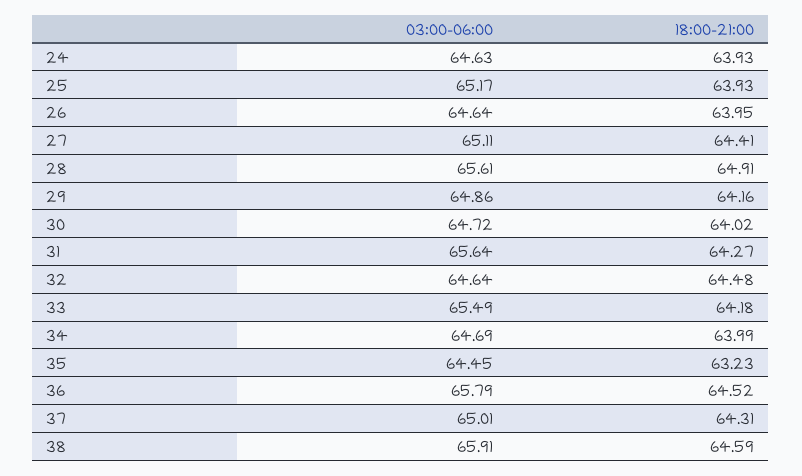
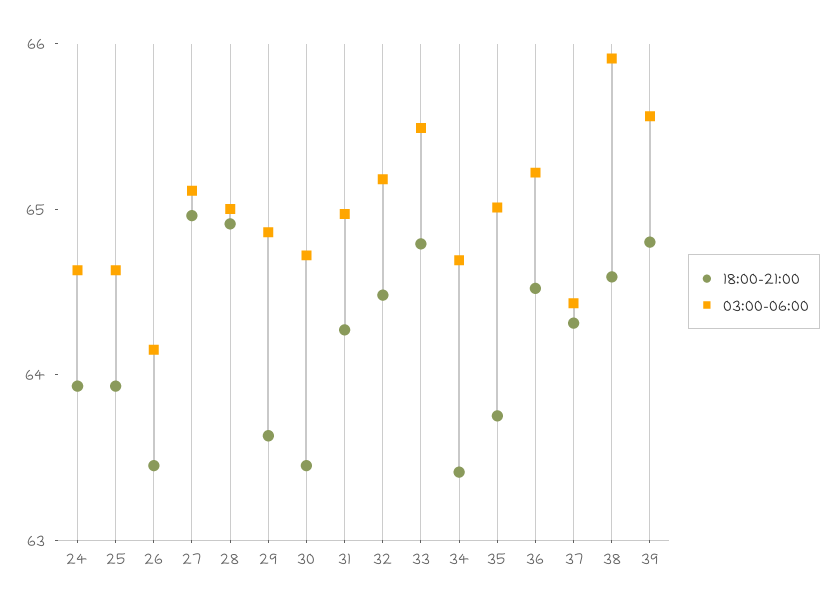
03:00-06:00, 25: 65.17 -> 64.6
03:00-06:00, 26: 64.64 -> 64.2
18:00-21:00, 26: 63.95 -> 63.4
18:00-21:00, 27: 64.41 -> 65
03:00-06:00, 28: 65.61 -> 65
18:00-21:00, 29: 64.16 -> 63.6
18:00-21:00, 30: 64.02 -> 63.4
03:00-06:00, 31: 65.64 -> 65
03:00-06:00, 32: 64.64 -> 65.2
18:00-21:00, 33: 64.18 -> 64.8
18:00-21:00, 34: 63.99 -> 63.4
03:00-06:00, 35: 64.45 -> 65
18:00-21:00, 35: 63.23 -> 63.8
03:00-06:00, 36: 65.79 -> 65.2
03:00-06:00, 37: 65.01 -> 64.4
18:00-21:00, 39: none -> 64.8
03:00-06:00, 39: none -> 65.6

